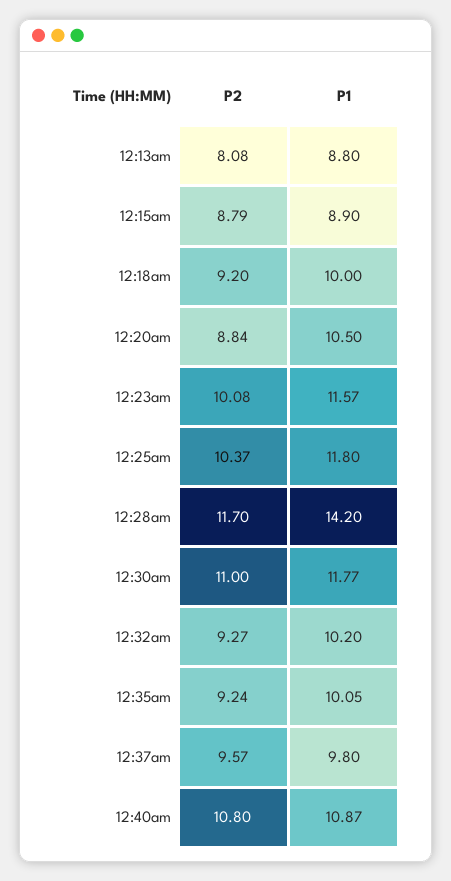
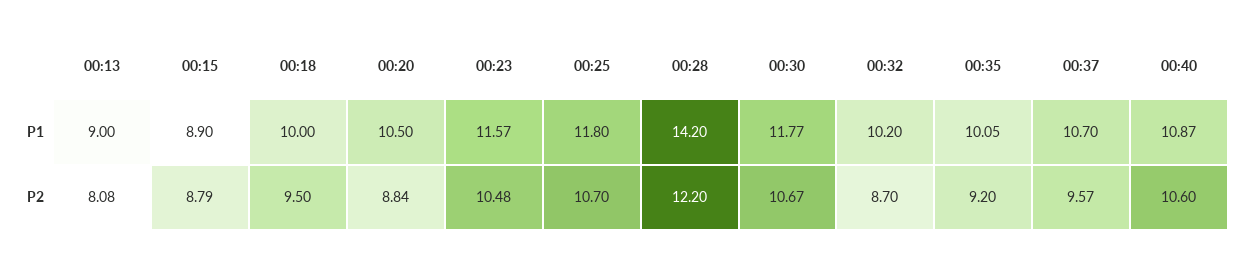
P1, 12:13am: 8.8 -> 9
P2, 12:18am: 9.2 -> 9.5
P2, 12:23am: 10.08 -> 10.48
P2, 12:25am: 10.37 -> 10.7
P2, 12:28am: 11.7 -> 12.2
P2, 12:30am: 11 -> 10.67
P2, 12:32am: 9.27 -> 8.7
P2, 12:35am: 9.24 -> 9.2
P1, 12:37am: 9.8 -> 10.7
P2, 12:40am: 10.8 -> 10.6

